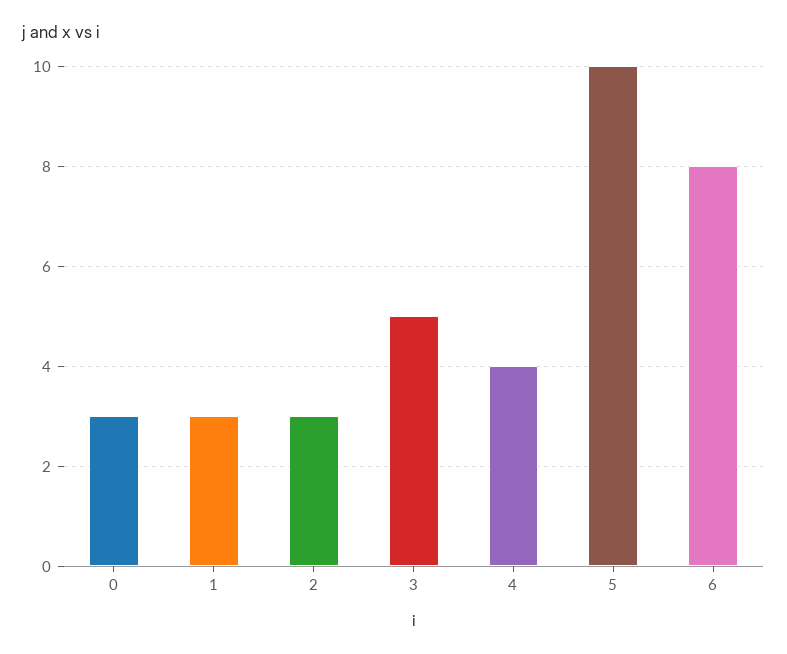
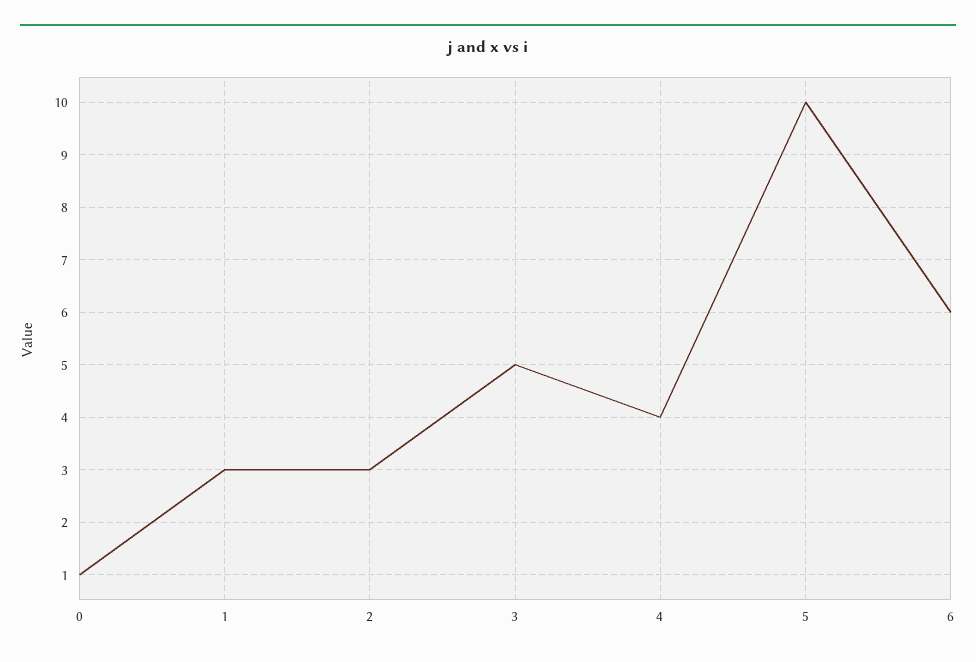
0: 3 -> 1
6: 8 -> 6

